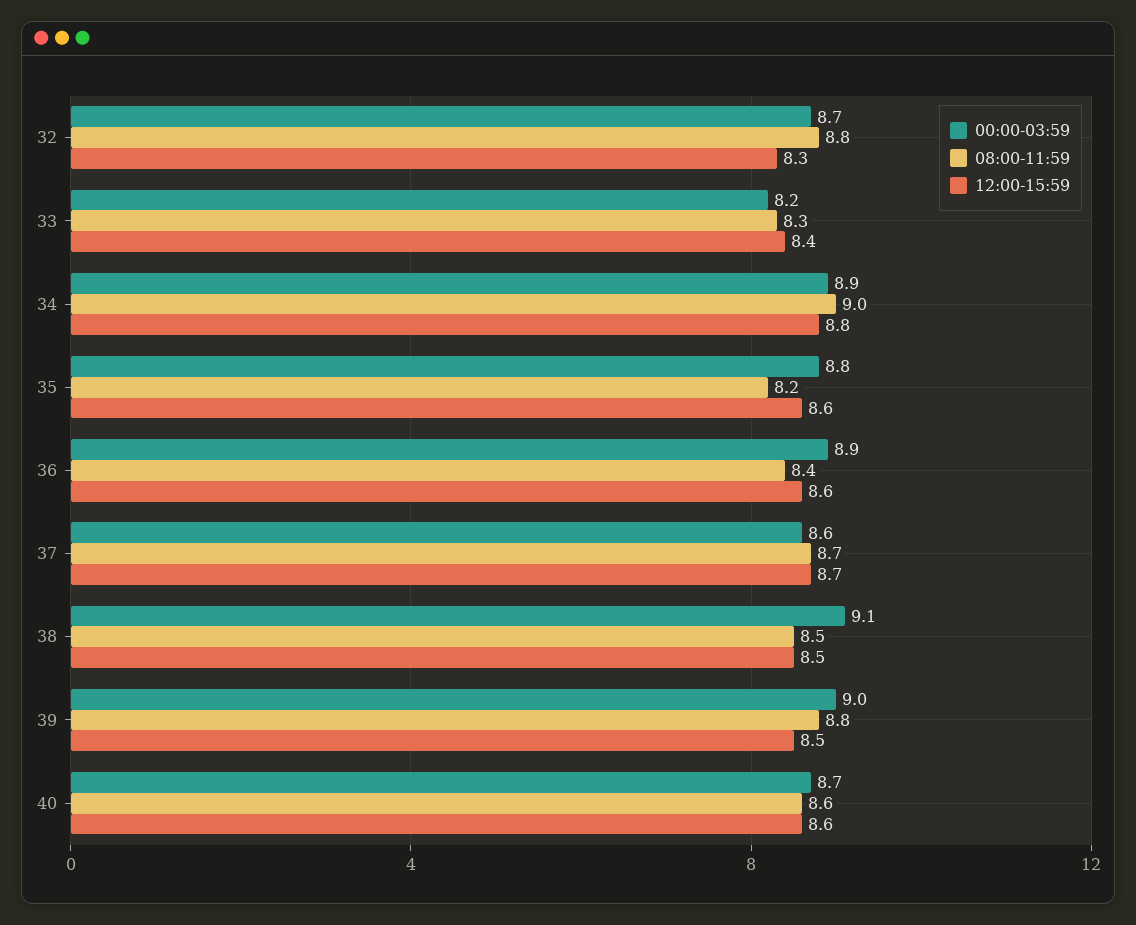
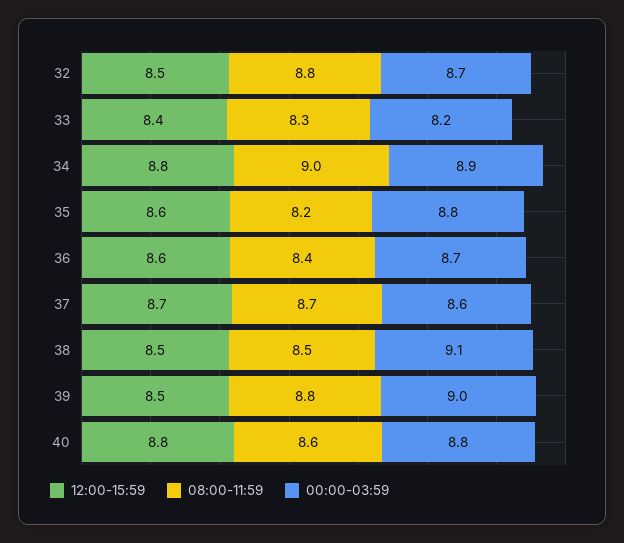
12:00-15:59, 32: 8.3 -> 8.5
00:00-03:59, 36: 8.9 -> 8.7
00:00-03:59, 40: 8.7 -> 8.8
12:00-15:59, 40: 8.6 -> 8.8

